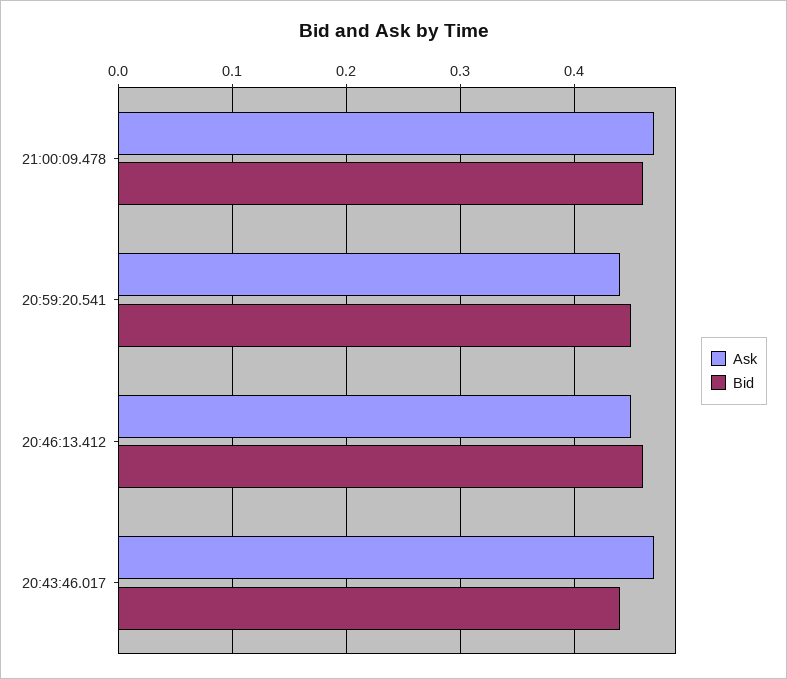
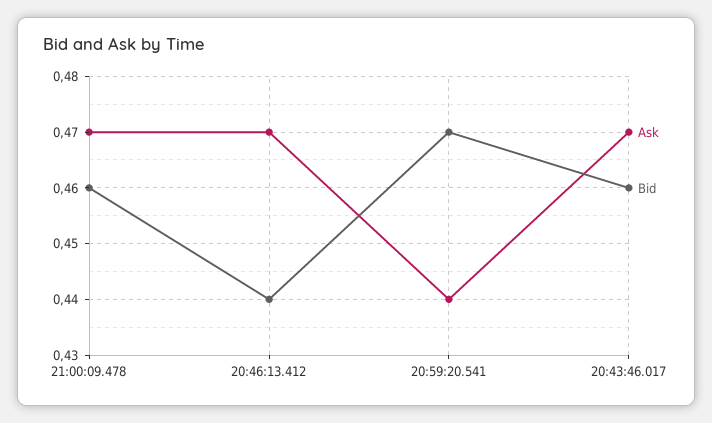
Bid, 20:59:20.541: 0.45 -> 0.47
Ask, 20:46:13.412: 0.45 -> 0.47
Bid, 20:46:13.412: 0.46 -> 0.44
Bid, 20:43:46.017: 0.44 -> 0.46

